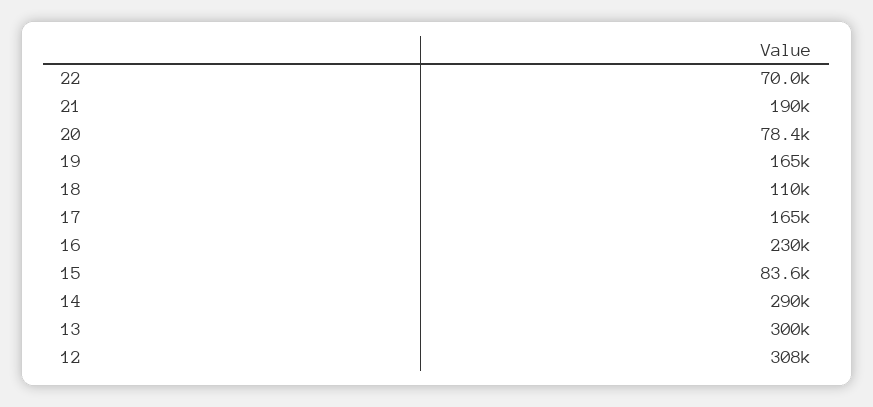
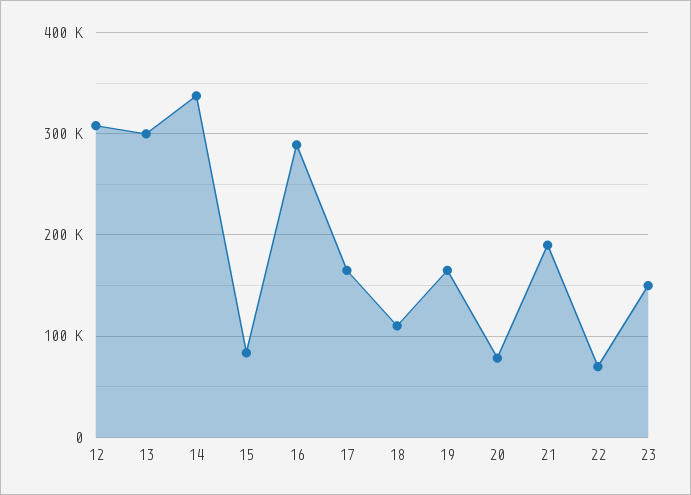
16: 230000 -> 290000
14: 290000 -> 340000
23: none -> 150000

